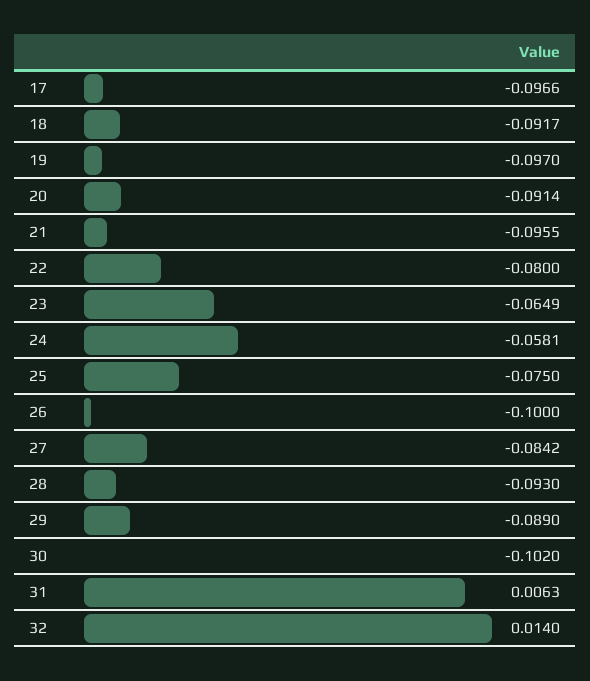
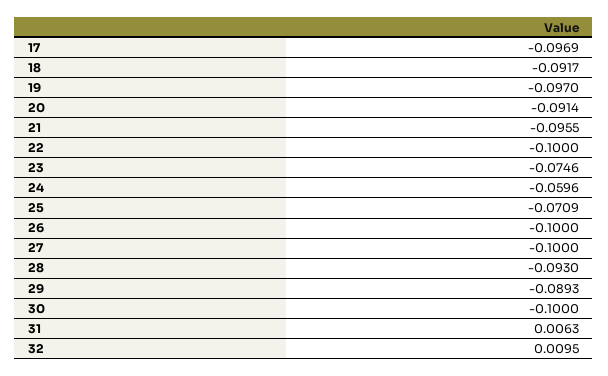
17: -0.0966 -> -0.0969
22: -0.08 -> -0.1
23: -0.0649 -> -0.0746
24: -0.0581 -> -0.0596
25: -0.075 -> -0.0709
27: -0.0842 -> -0.1
29: -0.089 -> -0.0893
30: -0.102 -> -0.1
32: 0.014 -> 0.0095

